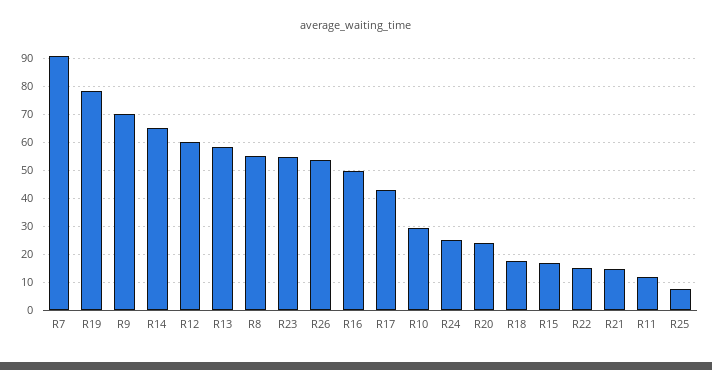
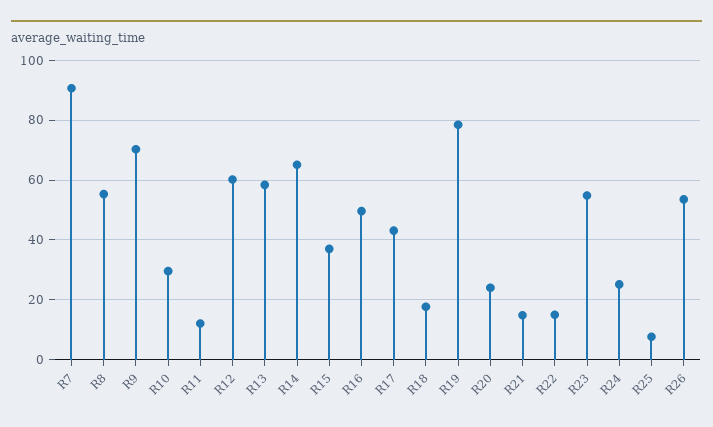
R15: 17.5 -> 37.5

